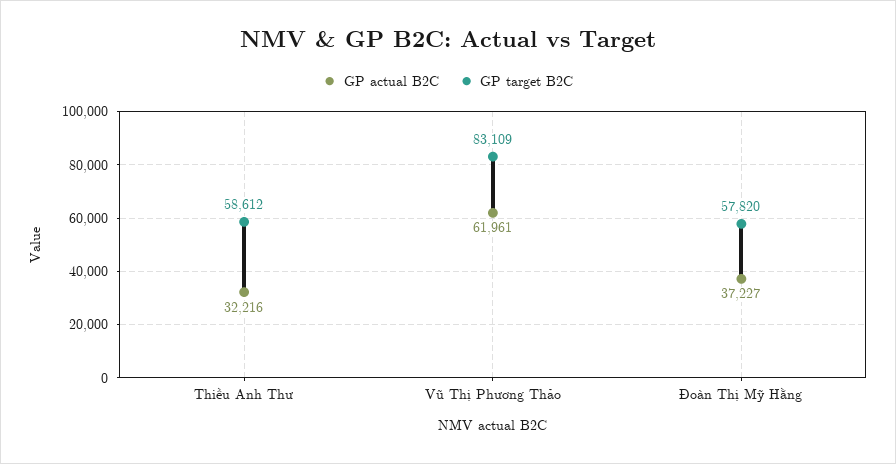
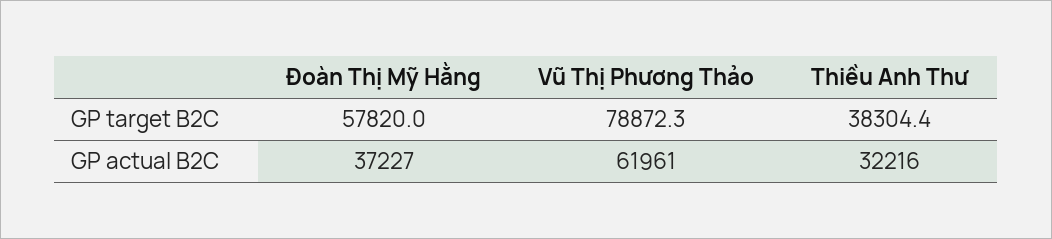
GP target B2C, Thiều Anh Thư: 58612 -> 38304.4
GP target B2C, Vũ Thị Phương Thảo: 83109 -> 78872.3

